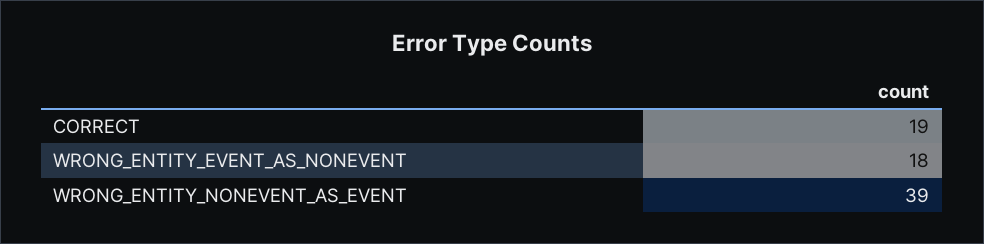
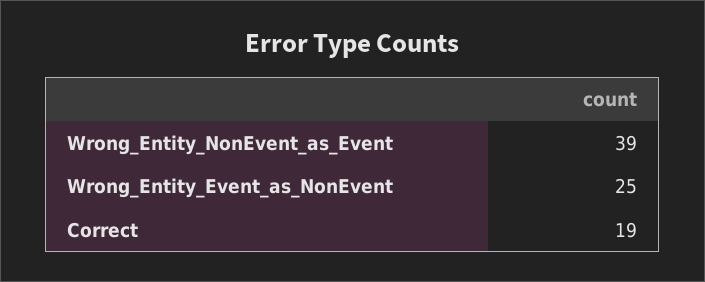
WRONG_ENTITY_EVENT_AS_NONEVENT: 18 -> 25

